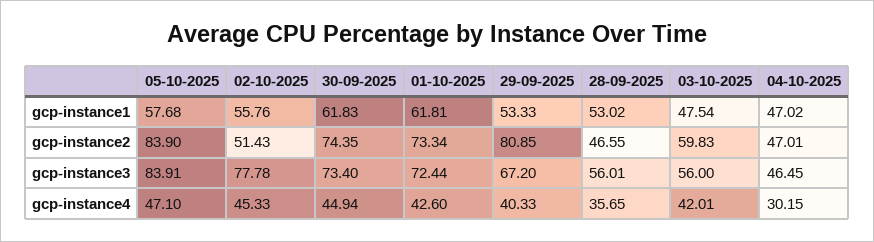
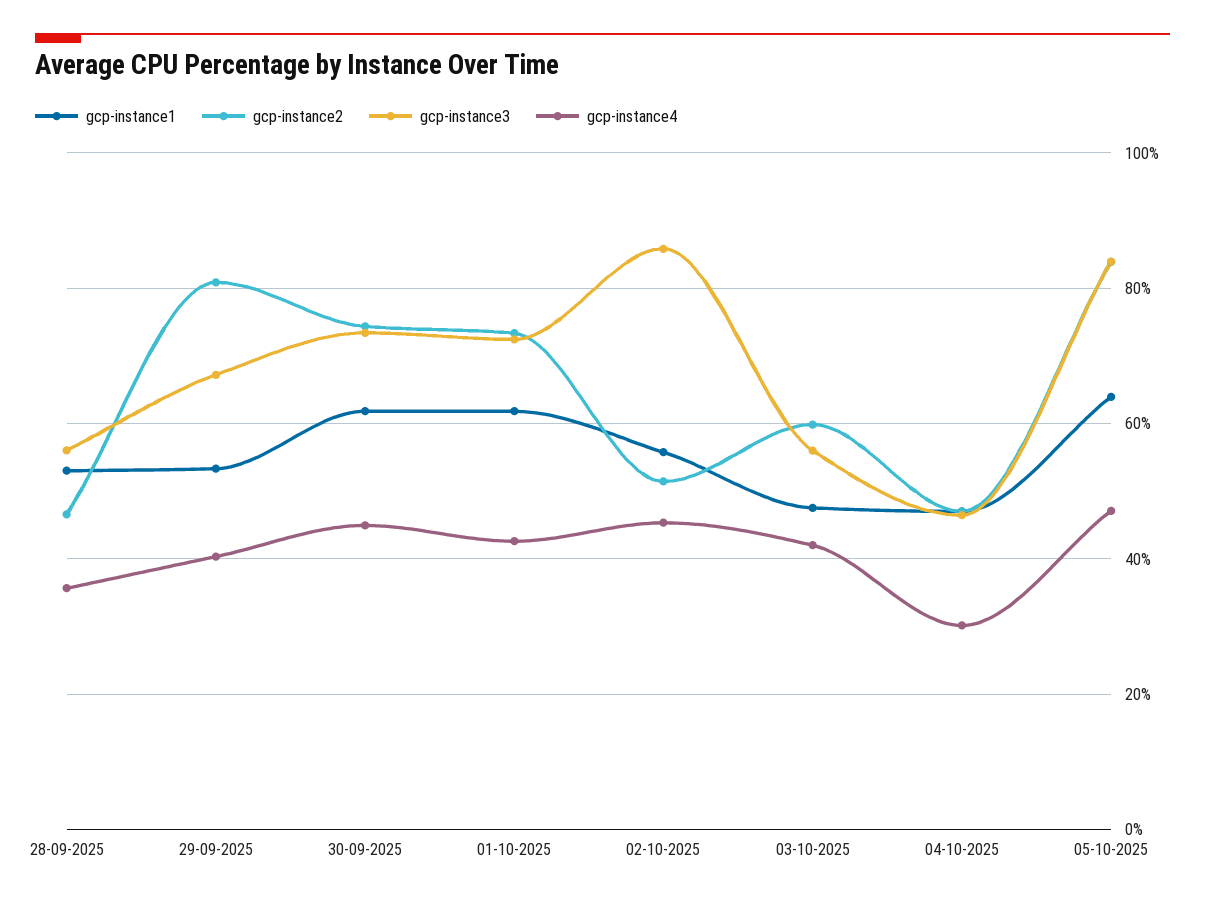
gcp-instance1, 05-10-2025: 57.68 -> 64
gcp-instance3, 02-10-2025: 77.78 -> 86

